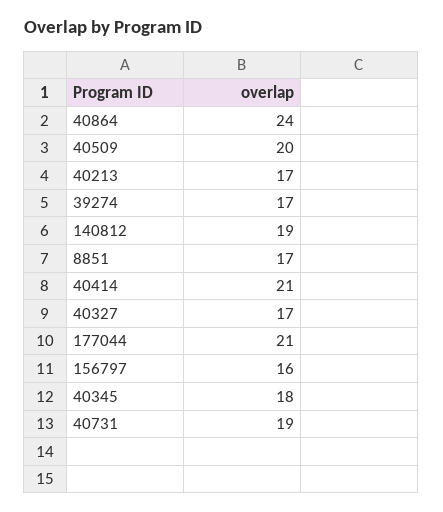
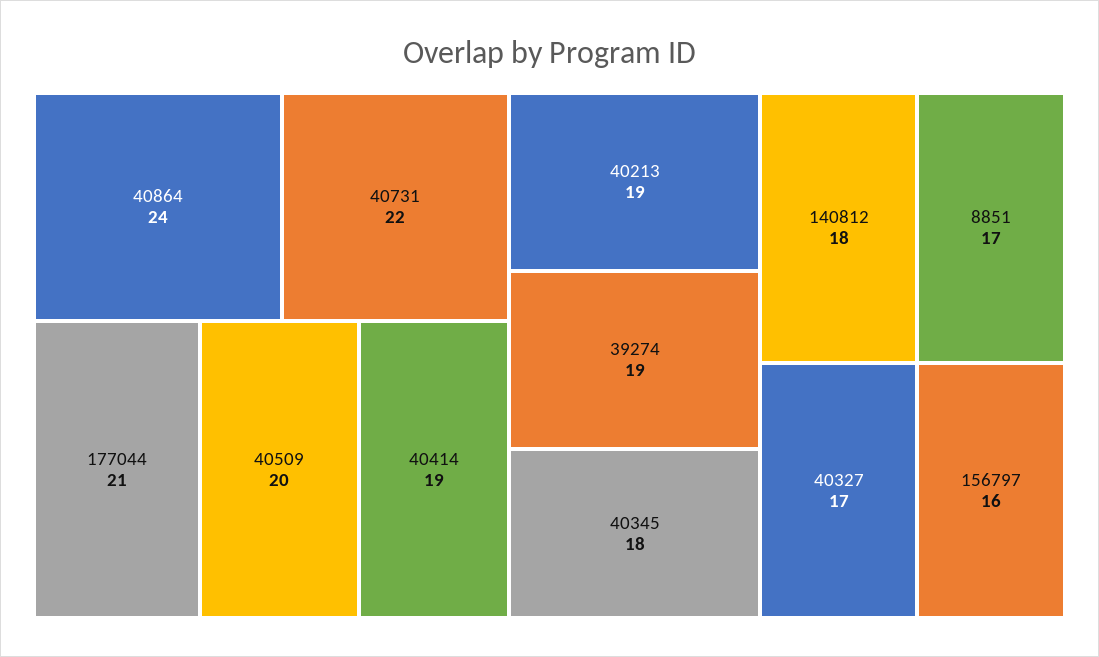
40213: 17 -> 19
39274: 17 -> 19
140812: 19 -> 18
40414: 21 -> 19
40731: 19 -> 22

